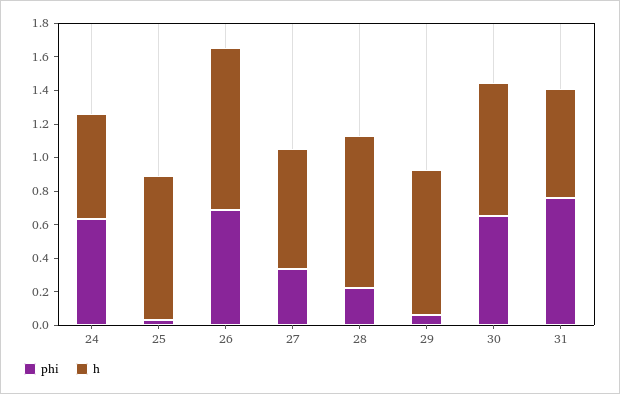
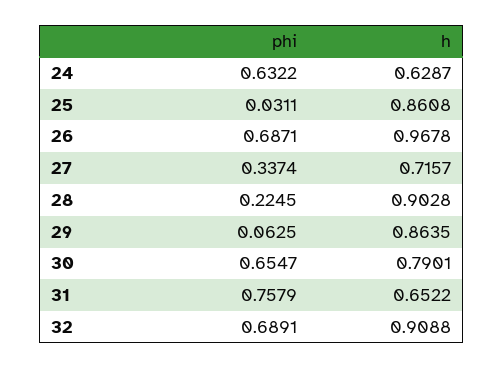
phi, 32: none -> 0.6891
h, 32: none -> 0.9088

